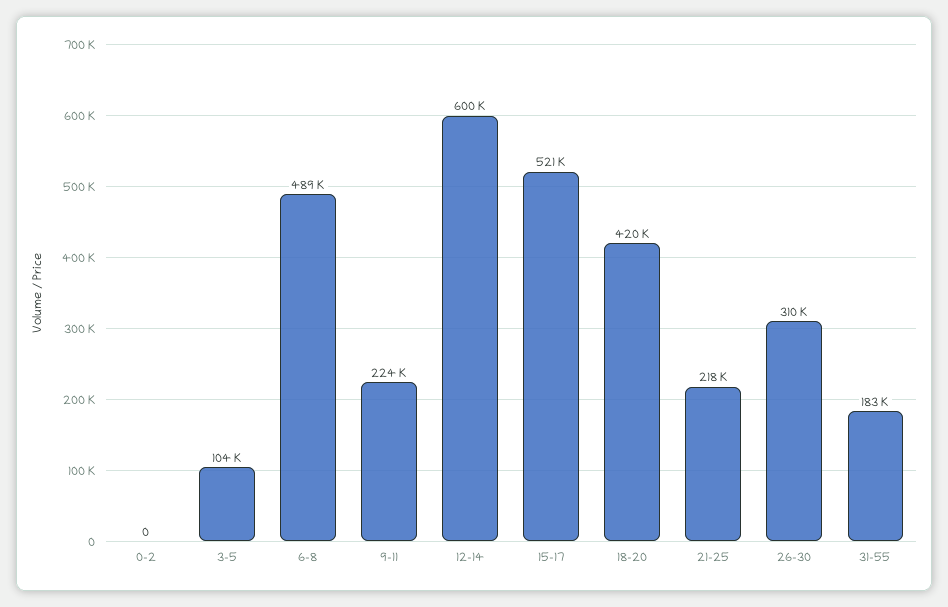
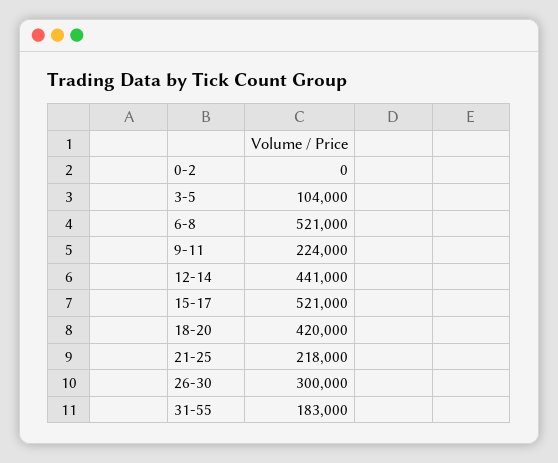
6-8: 489000 -> 521000
12-14: 600000 -> 441000
26-30: 310000 -> 300000

